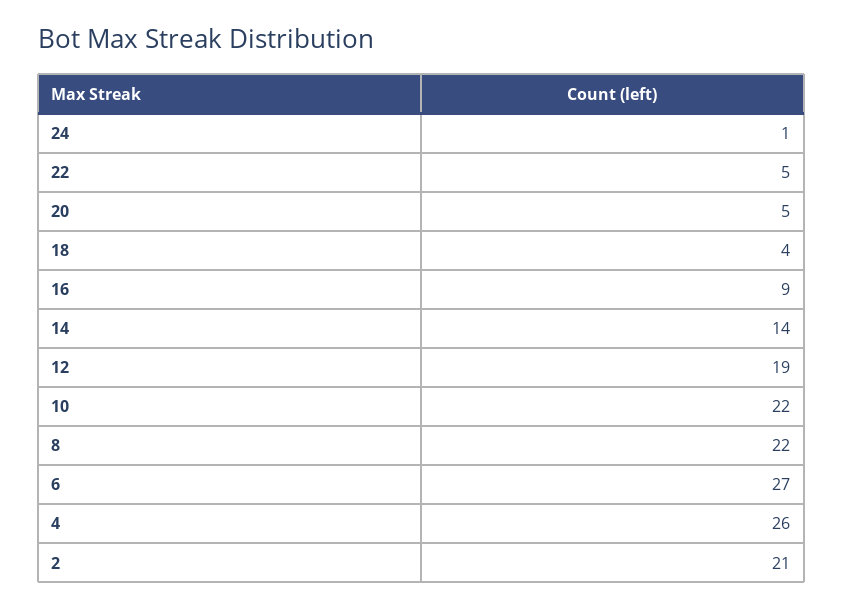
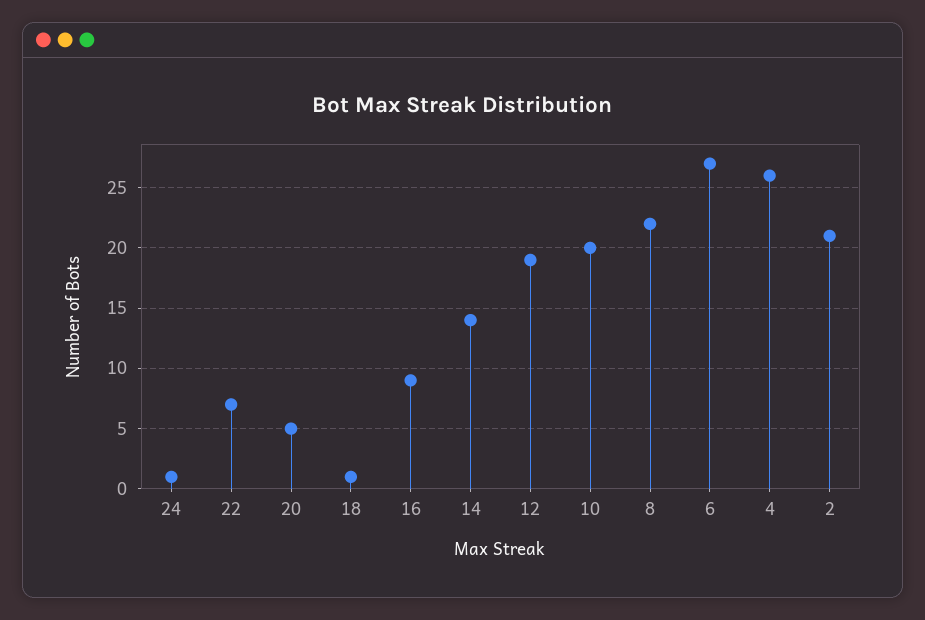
22: 5 -> 7
18: 4 -> 1
10: 22 -> 20

